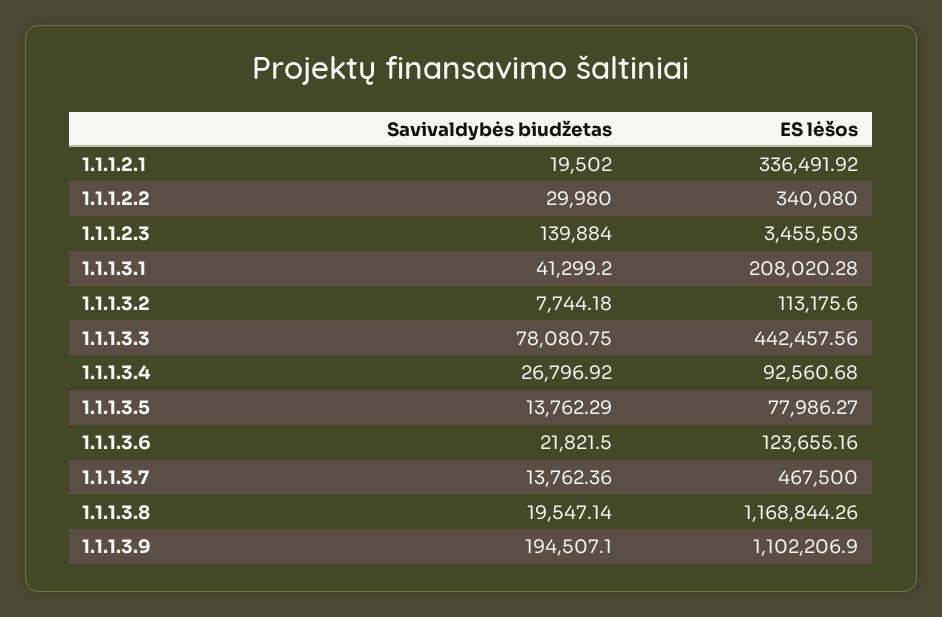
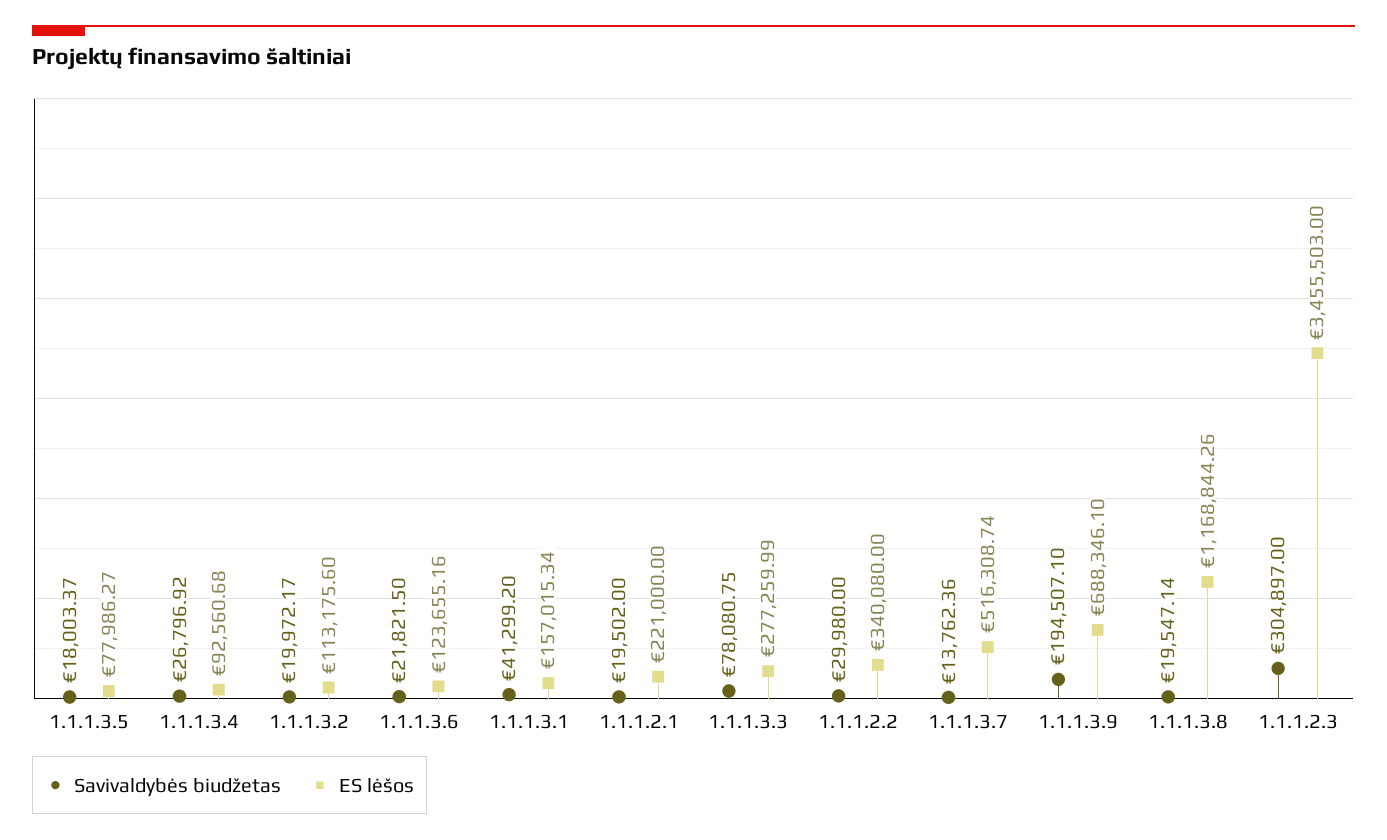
ES lėšos, 1.1.1.2.1: 336491.92 -> 221000
Savivaldybės biudžetas, 1.1.1.2.3: 139884 -> 304897
ES lėšos, 1.1.1.3.1: 208020.28 -> 157015.34
Savivaldybės biudžetas, 1.1.1.3.2: 7744.18 -> 19972.17
ES lėšos, 1.1.1.3.3: 442457.56 -> 277259.99
Savivaldybės biudžetas, 1.1.1.3.5: 13762.29 -> 18003.37
ES lėšos, 1.1.1.3.7: 467500 -> 516308.74
ES lėšos, 1.1.1.3.9: 1102206.9 -> 688346.1

